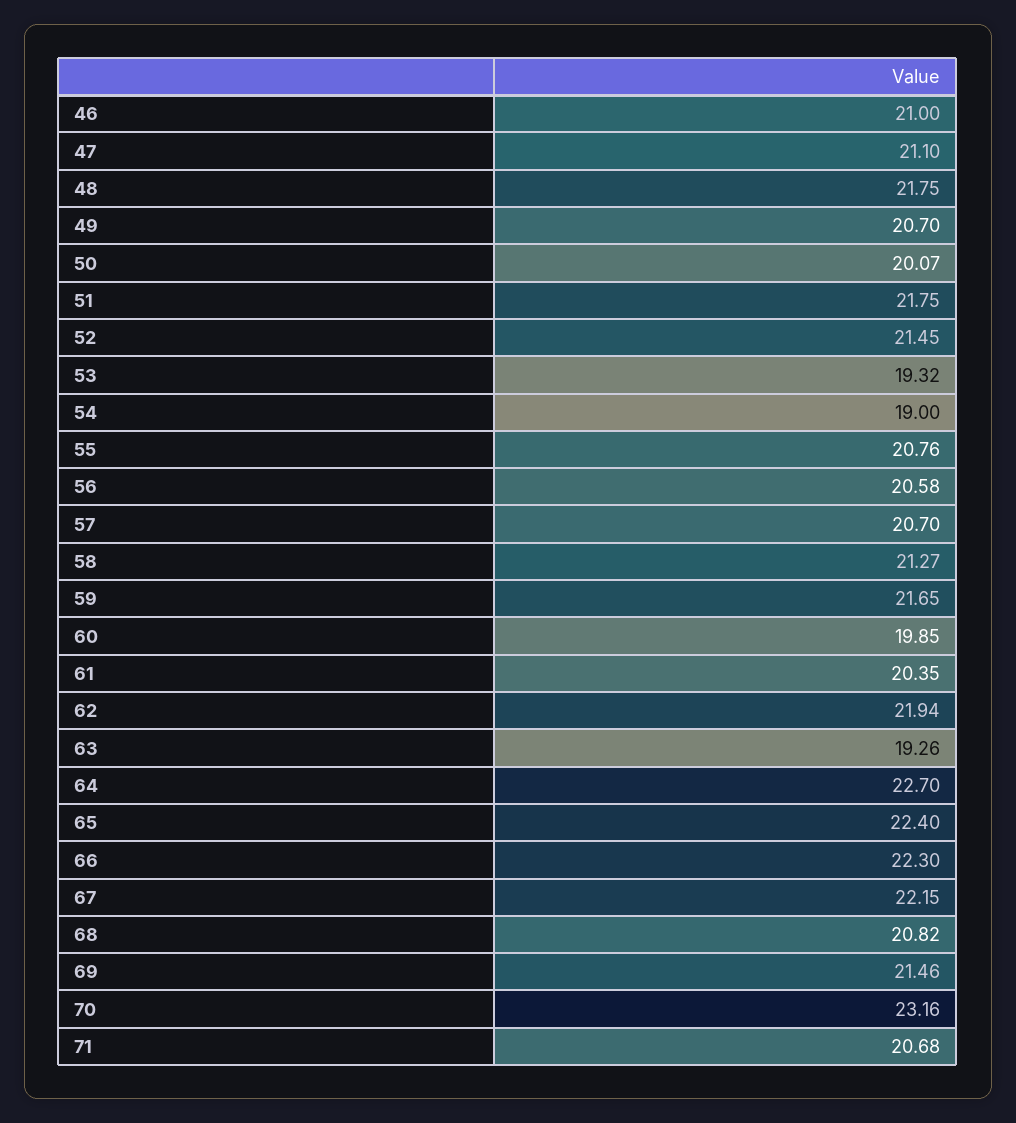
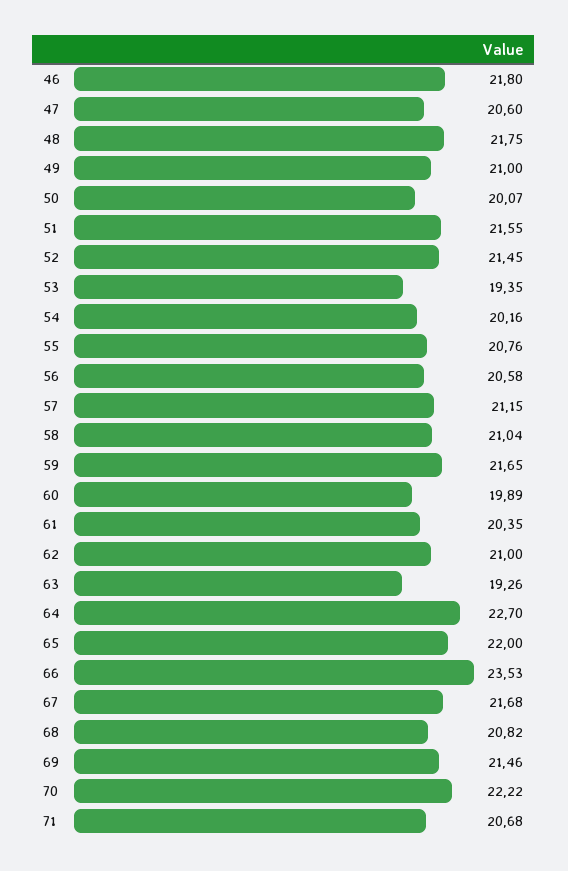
46: 21 -> 21.8
47: 21.1 -> 20.6
49: 20.7 -> 21
51: 21.75 -> 21.55
53: 19.32 -> 19.35
54: 19 -> 20.16
57: 20.7 -> 21.15
58: 21.27 -> 21.04
60: 19.85 -> 19.89
62: 21.94 -> 21
65: 22.4 -> 22
66: 22.3 -> 23.53
67: 22.15 -> 21.68
70: 23.16 -> 22.22

